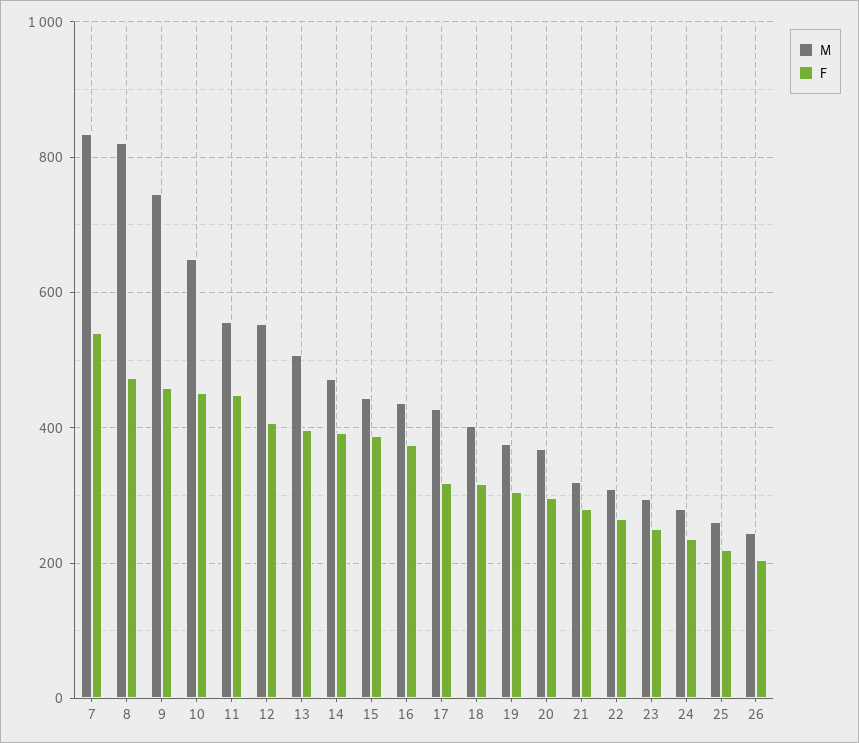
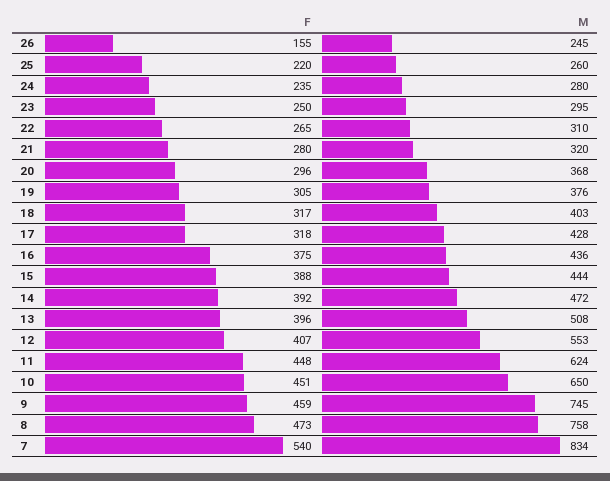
M, 8: 820 -> 758
M, 11: 560 -> 624
F, 26: 200 -> 155

